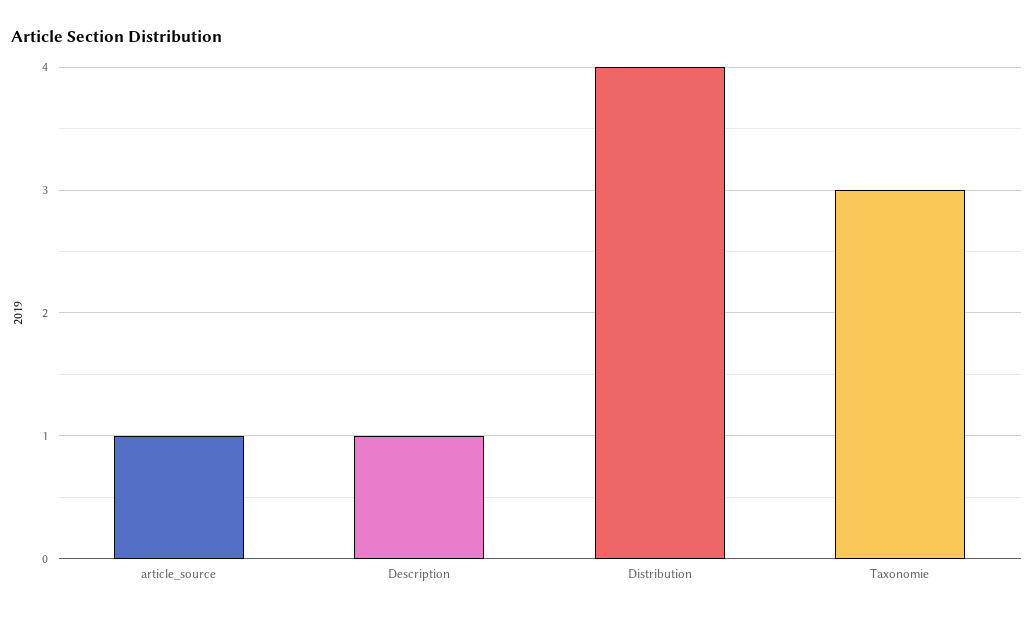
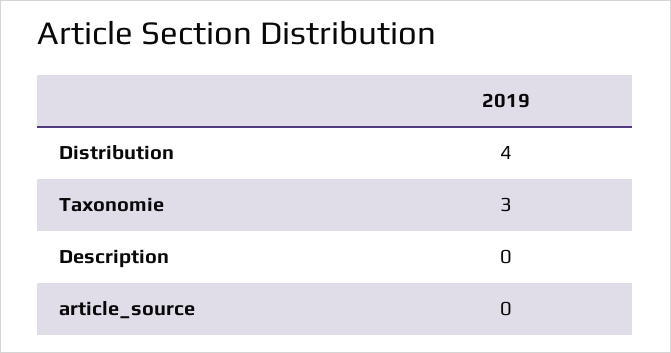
article_source: 1 -> 0
Description: 1 -> 0

